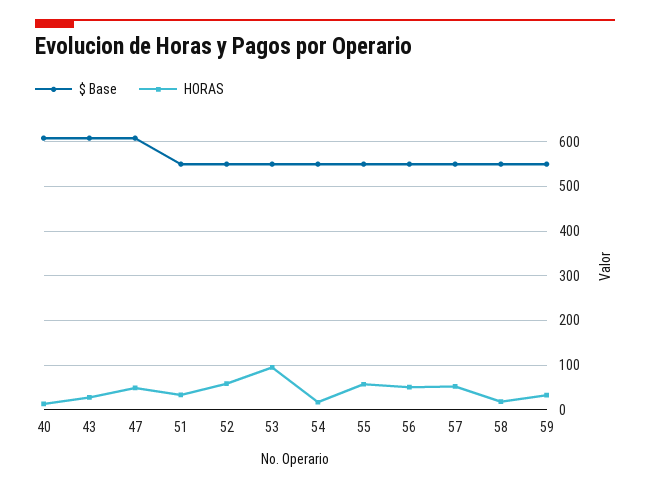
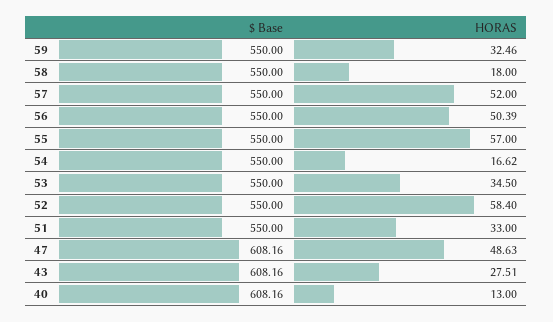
HORAS, 53: 100 -> 34.5

